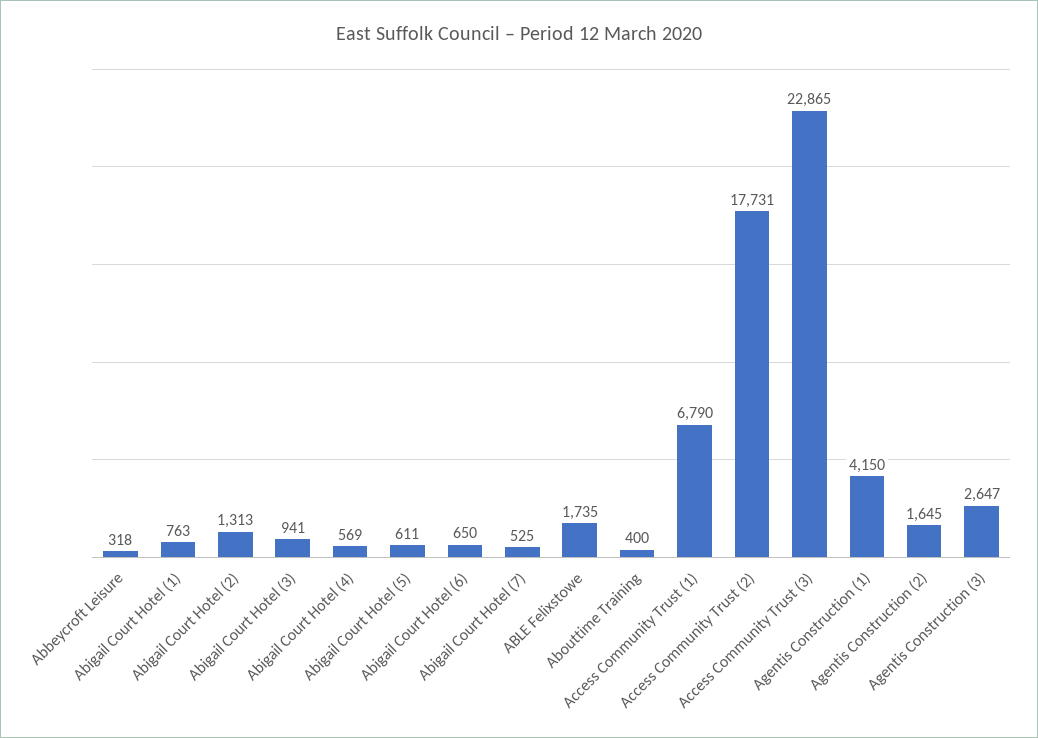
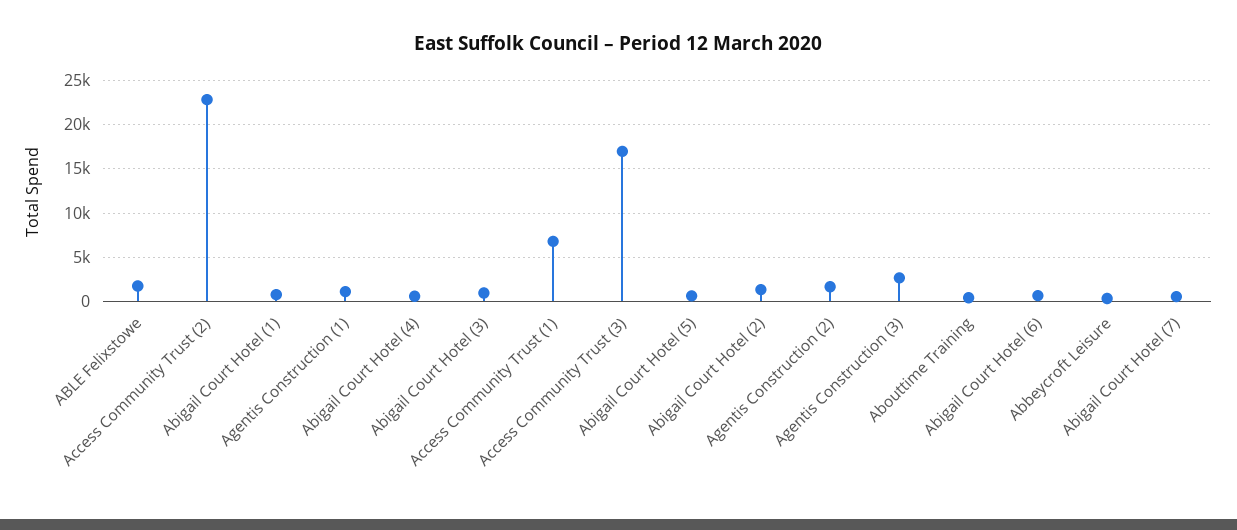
Access Community Trust (2): 17731 -> 23000
Access Community Trust (3): 22865 -> 17000
Agentis Construction (1): 4150 -> 1000

